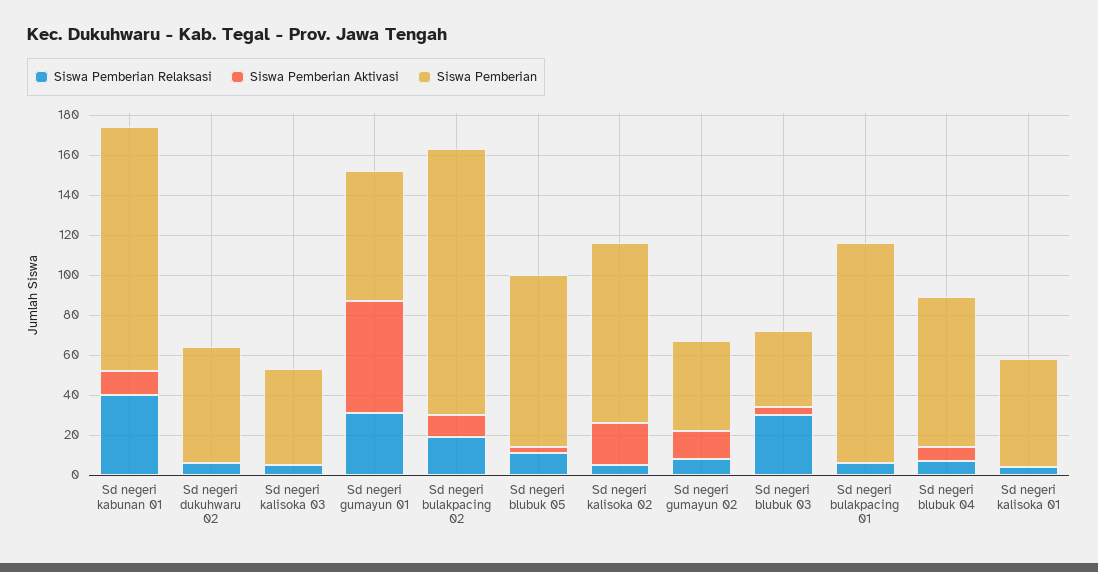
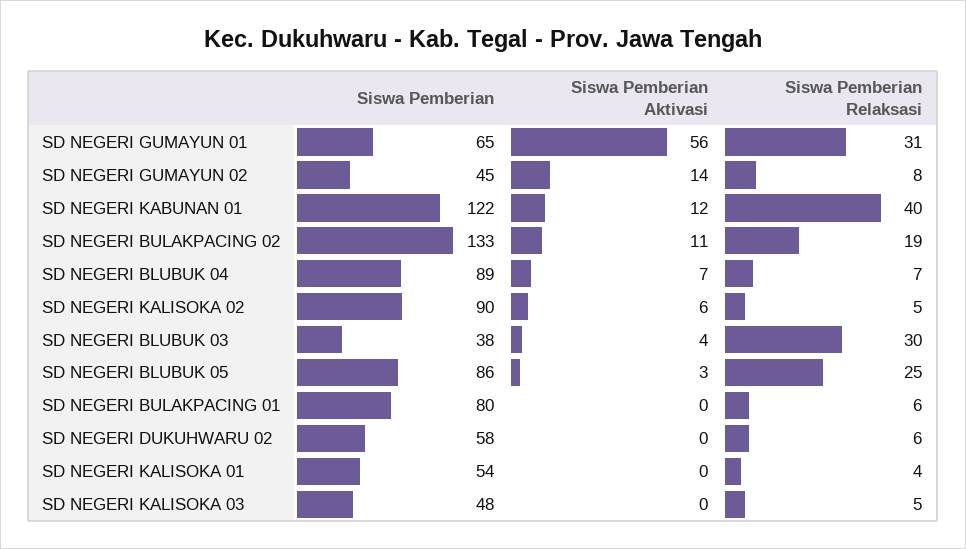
Siswa Pemberian Relaksasi, Sd negeri blubuk 05: 10 -> 25
Siswa Pemberian Aktivasi, Sd negeri kalisoka 02: 20 -> 6
Siswa Pemberian, Sd negeri bulakpacing 01: 110 -> 80
Siswa Pemberian, Sd negeri blubuk 04: 75 -> 89

